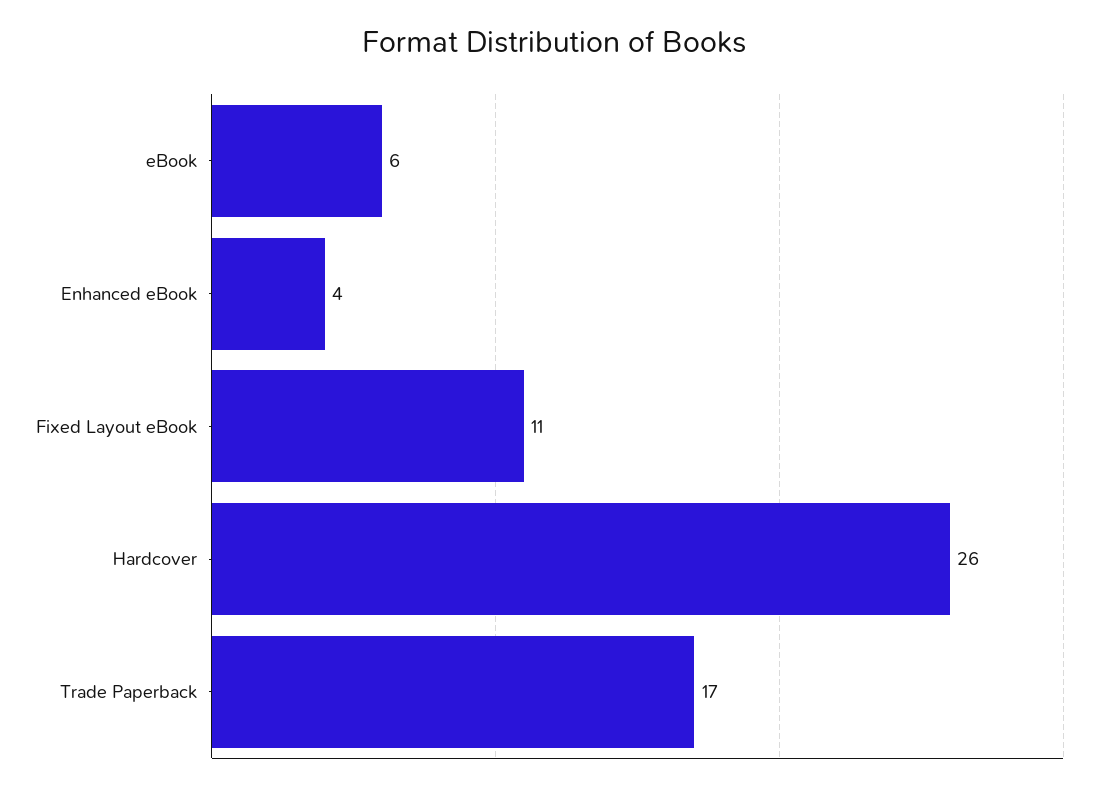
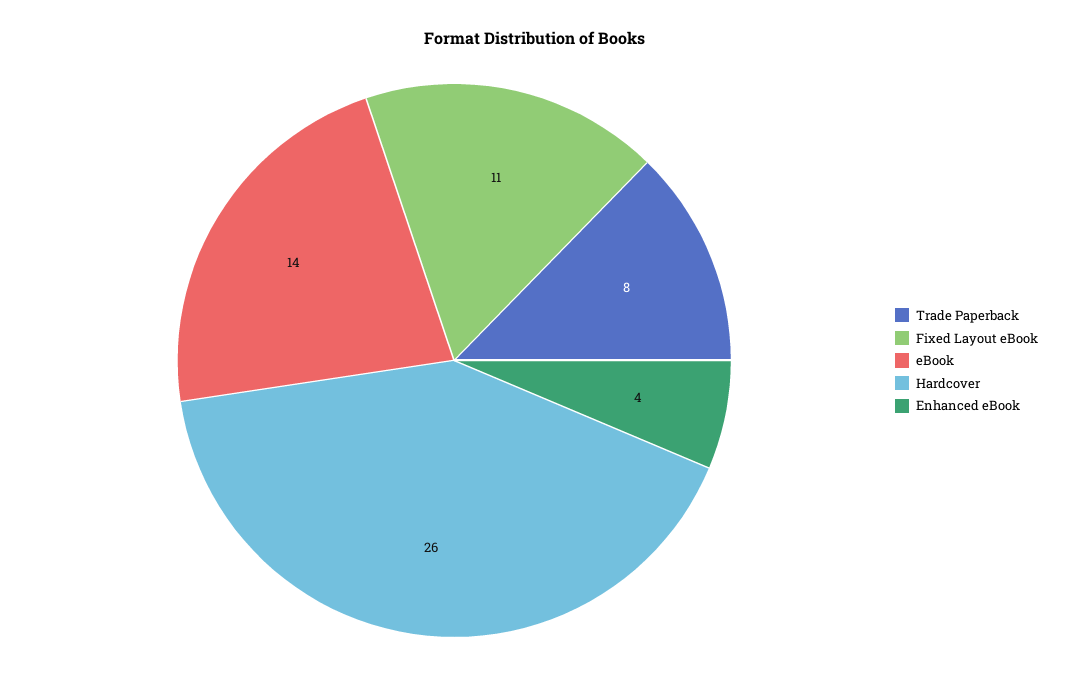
eBook: 6 -> 14
Trade Paperback: 17 -> 8

